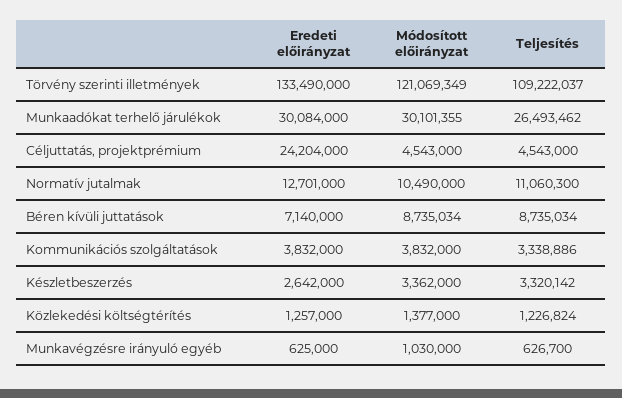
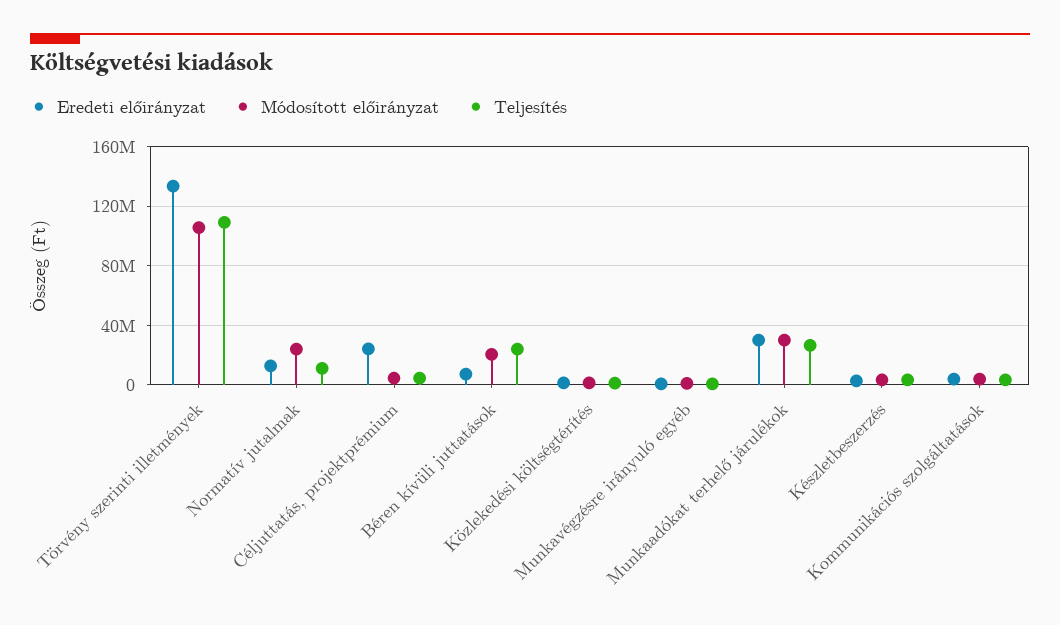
Módosított előirányzat, Törvény szerinti illetmények: 121069349 -> 105000000
Módosított előirányzat, Normatív jutalmak: 10490000 -> 25000000
Módosított előirányzat, Béren kívüli juttatások: 8735034 -> 20000000
Teljesítés, Béren kívüli juttatások: 8735034 -> 25000000

